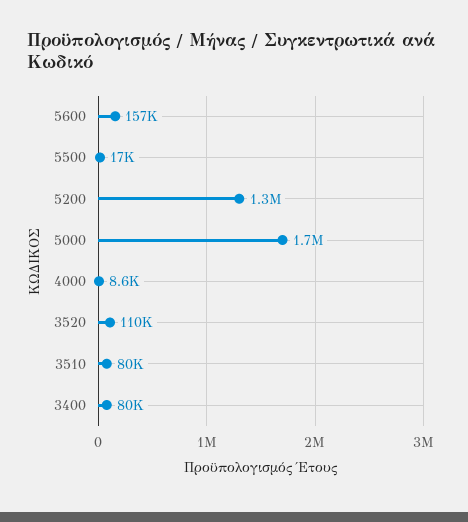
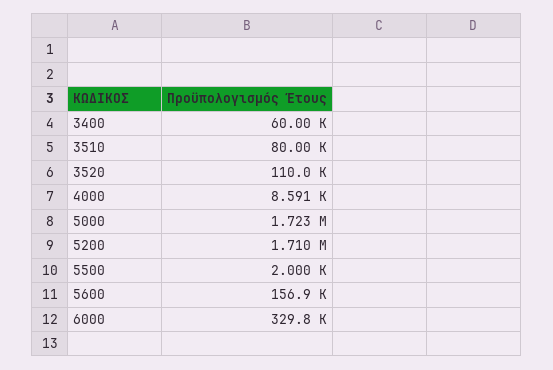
5500: 17000 -> 2000
5200: 1300000 -> 1710000
3400: 80000 -> 60000
6000: none -> 329800

